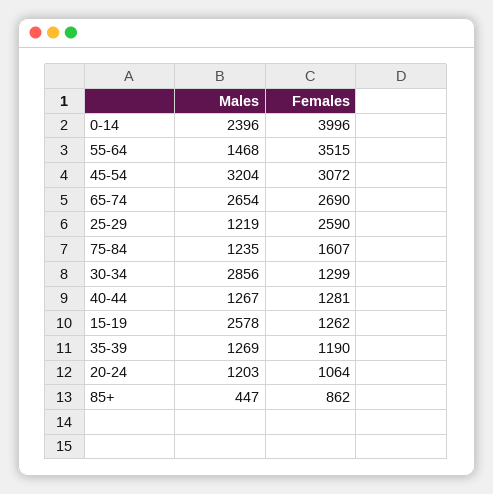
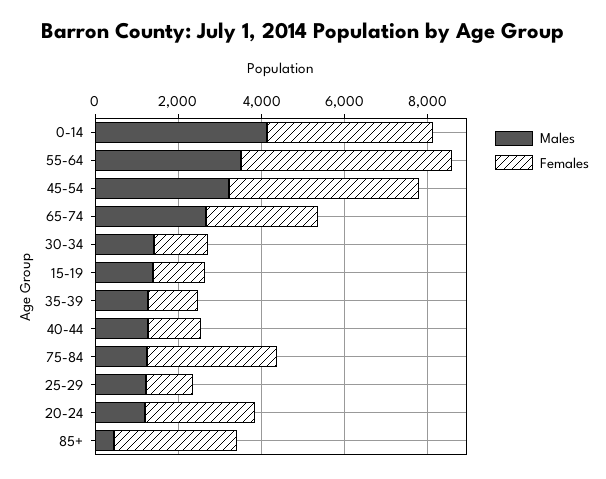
Males, 0-14: 2396 -> 4000
Males, 55-64: 1468 -> 3500
Females, 55-64: 3515 -> 5000
Females, 45-54: 3072 -> 4500
Females, 25-29: 2590 -> 1000
Females, 75-84: 1607 -> 3000
Males, 30-34: 2856 -> 1500
Males, 15-19: 2578 -> 1500
Females, 20-24: 1064 -> 2500
Females, 85+: 862 -> 3000

